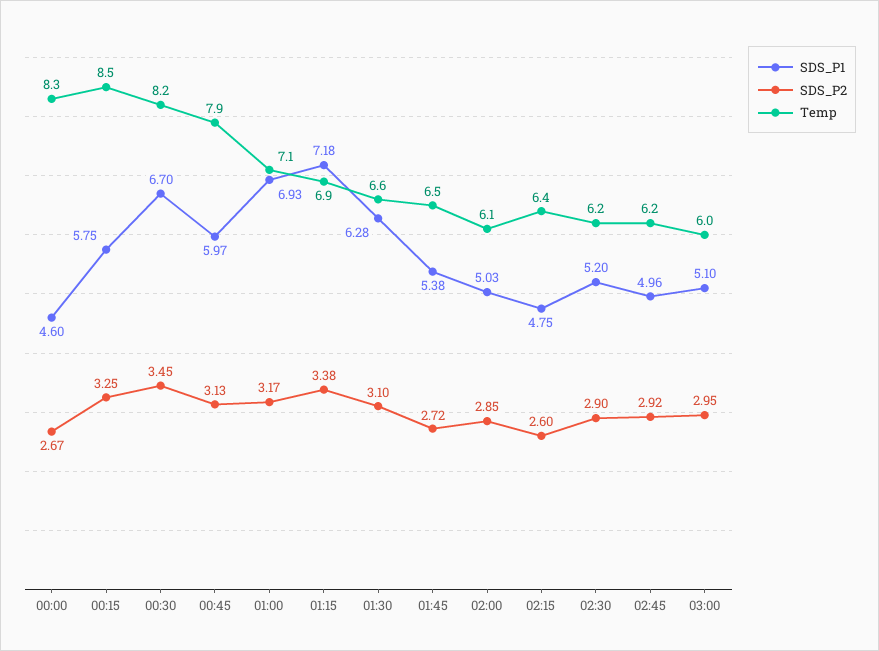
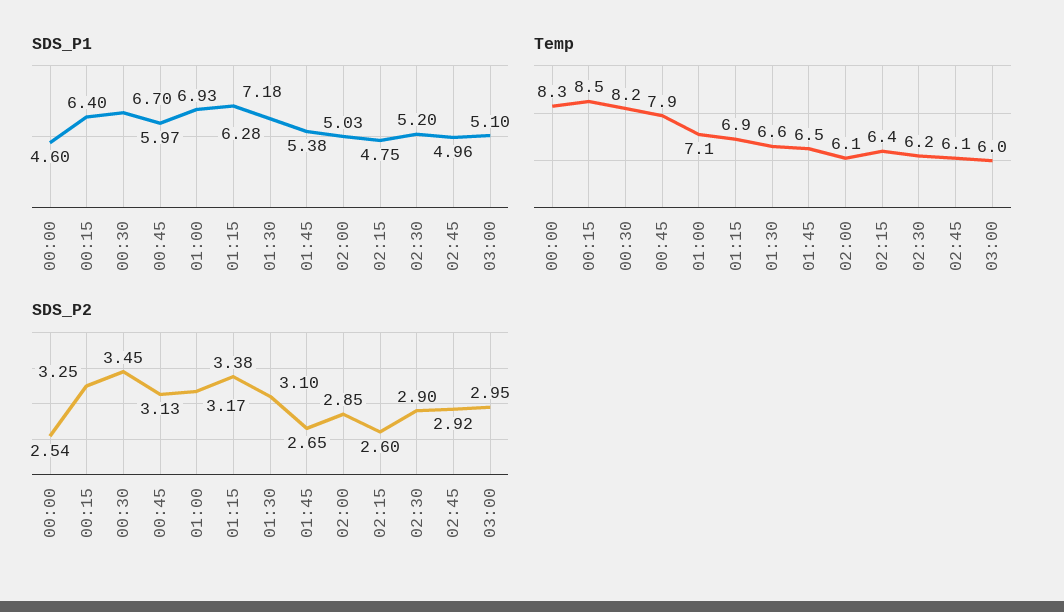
SDS_P2, 00:00: 2.67 -> 2.54
SDS_P1, 00:15: 5.75 -> 6.4
SDS_P2, 01:45: 2.72 -> 2.65
Temp, 02:45: 6.2 -> 6.1

